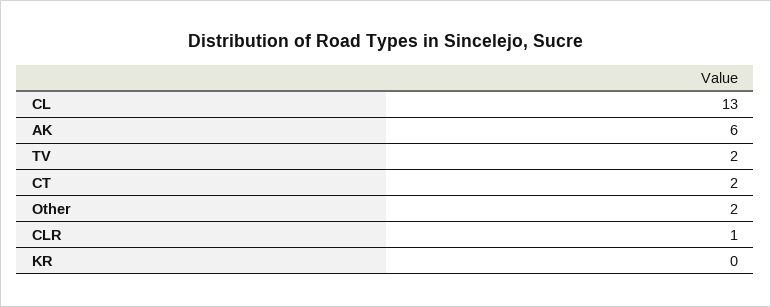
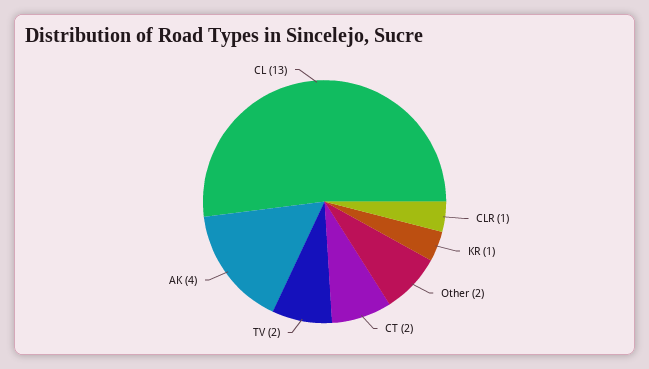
AK: 6 -> 4
KR: 0 -> 1

